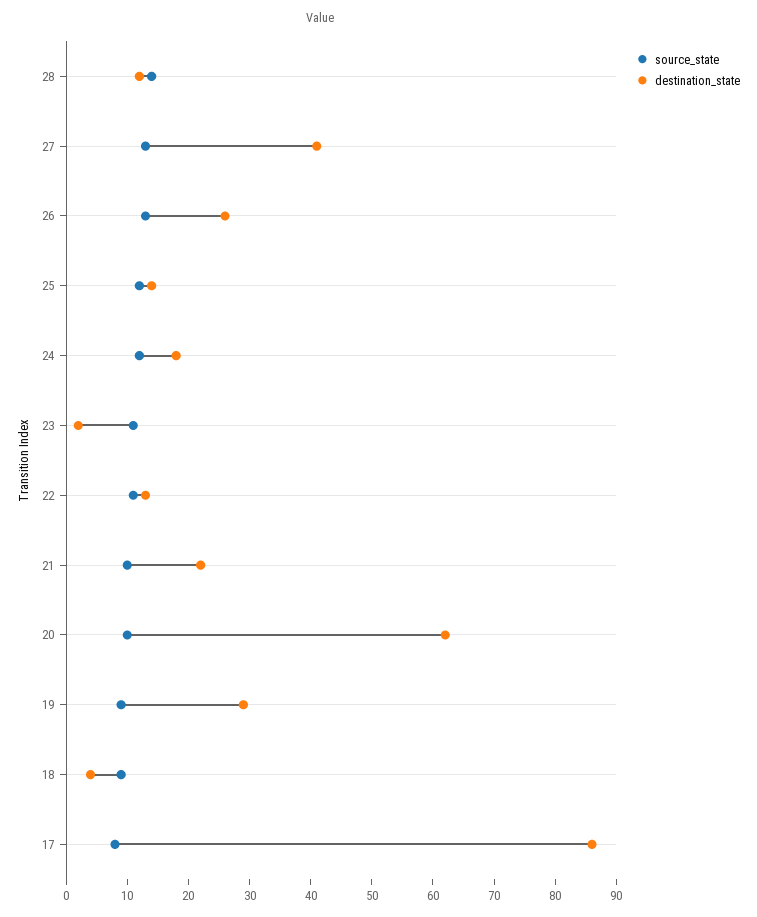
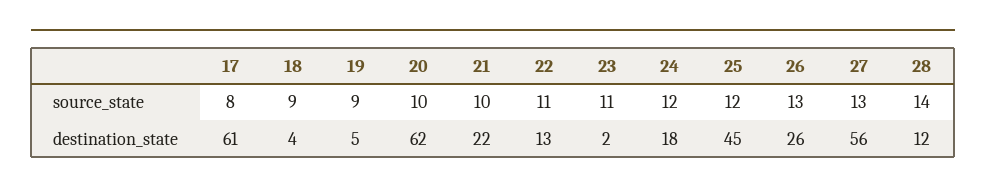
destination_state, 27: 40 -> 56
destination_state, 25: 15 -> 45
destination_state, 19: 30 -> 5
destination_state, 17: 85 -> 61

